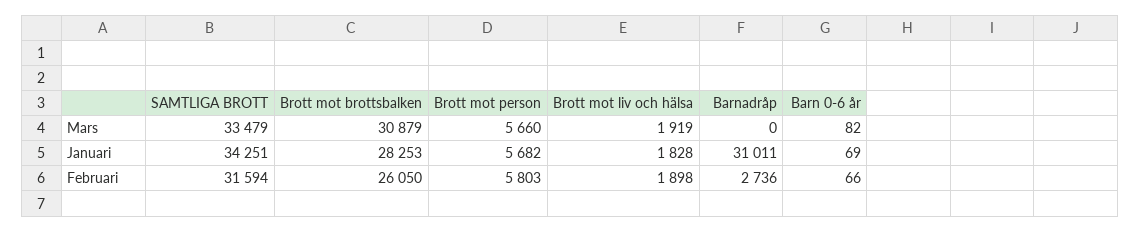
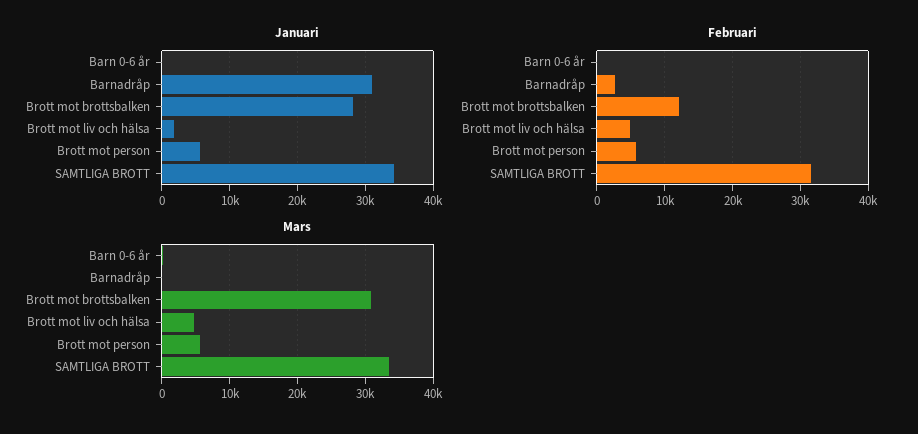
Mars, Brott mot liv och hälsa: 1919 -> 5000
Februari, Brott mot brottsbalken: 26050 -> 12000
Februari, Brott mot liv och hälsa: 1898 -> 5000

